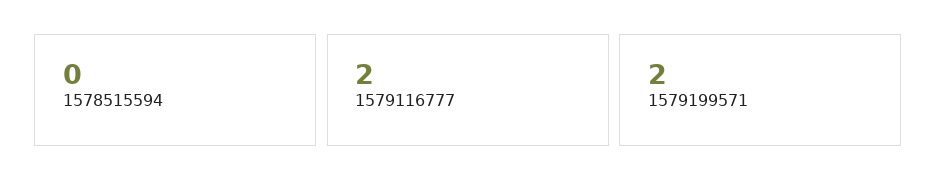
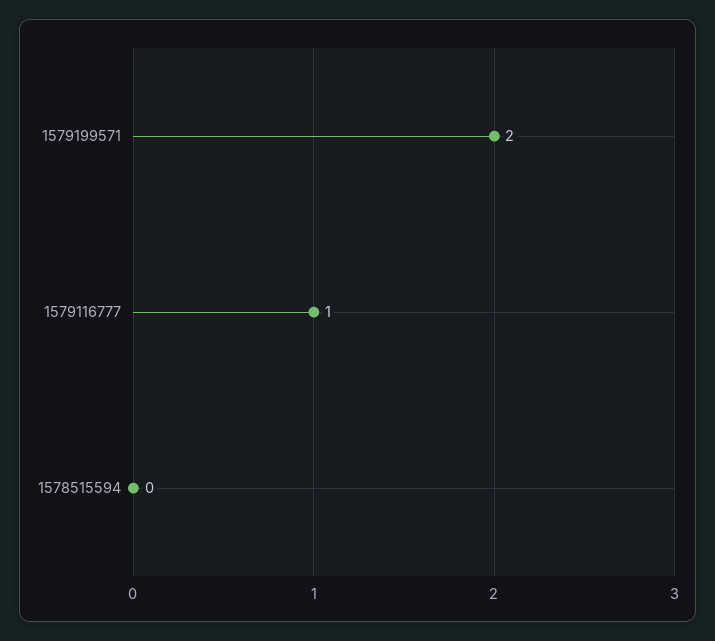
1579116777: 2 -> 1

